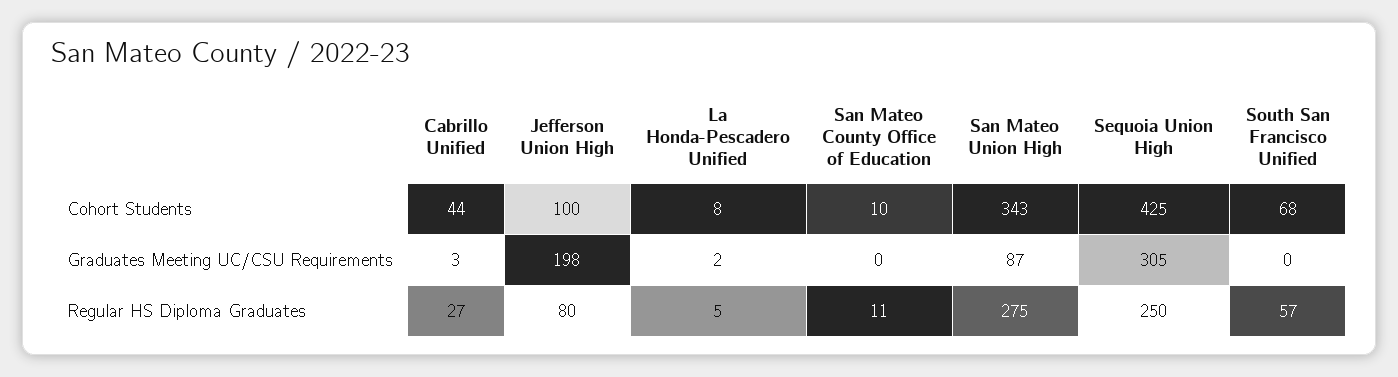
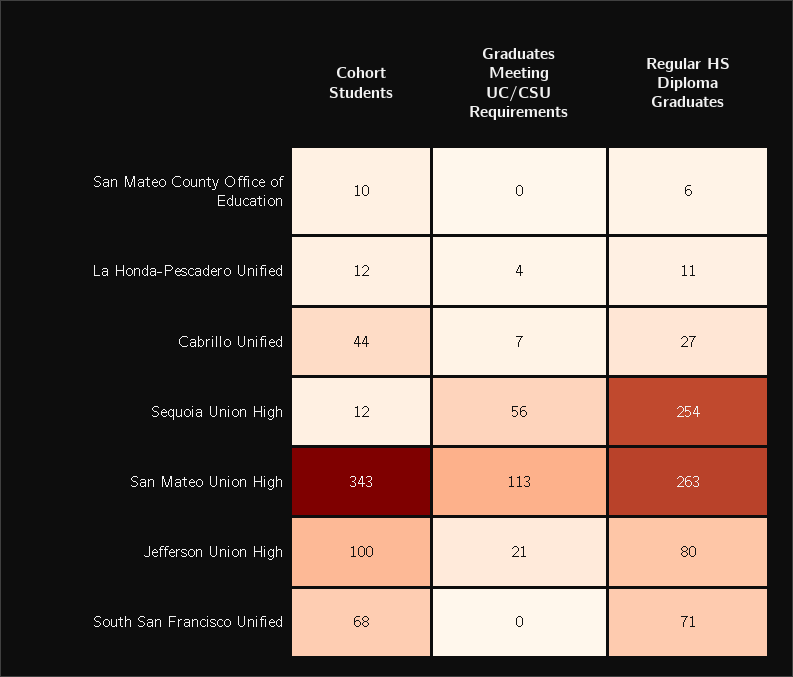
La Honda-Pescadero Unified, Cohort Students: 8 -> 12
Sequoia Union High, Cohort Students: 425 -> 12
Cabrillo Unified, Graduates Meeting UC/CSU Requirements: 3 -> 7
Jefferson Union High, Graduates Meeting UC/CSU Requirements: 198 -> 21
La Honda-Pescadero Unified, Graduates Meeting UC/CSU Requirements: 2 -> 4
San Mateo Union High, Graduates Meeting UC/CSU Requirements: 87 -> 113
Sequoia Union High, Graduates Meeting UC/CSU Requirements: 305 -> 56
La Honda-Pescadero Unified, Regular HS Diploma Graduates: 5 -> 11
San Mateo County Office of Education, Regular HS Diploma Graduates: 11 -> 6
San Mateo Union High, Regular HS Diploma Graduates: 275 -> 263
Sequoia Union High, Regular HS Diploma Graduates: 250 -> 254
South San Francisco Unified, Regular HS Diploma Graduates: 57 -> 71

